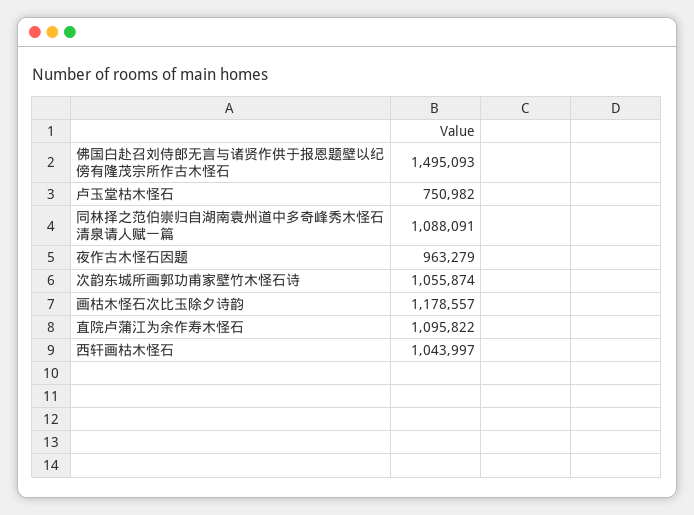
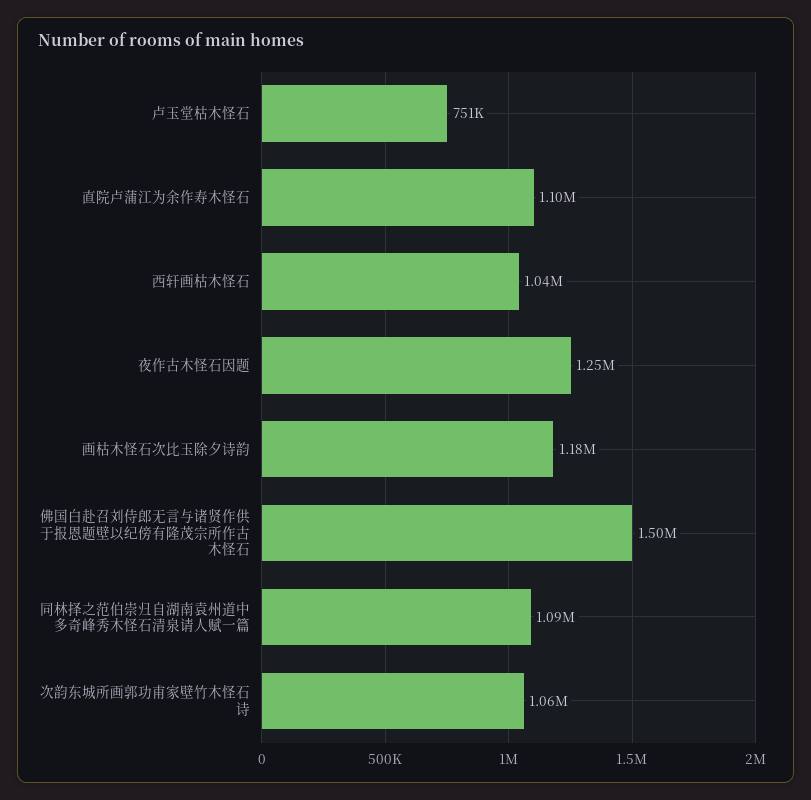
夜作古木怪石因题: 963279 -> 1250000

